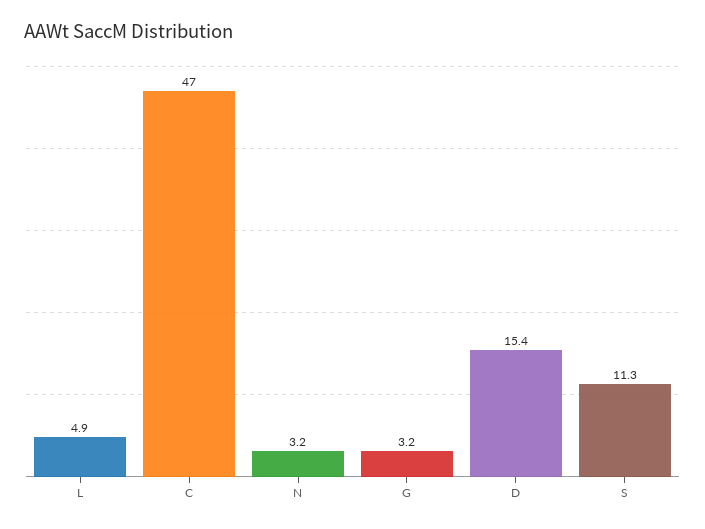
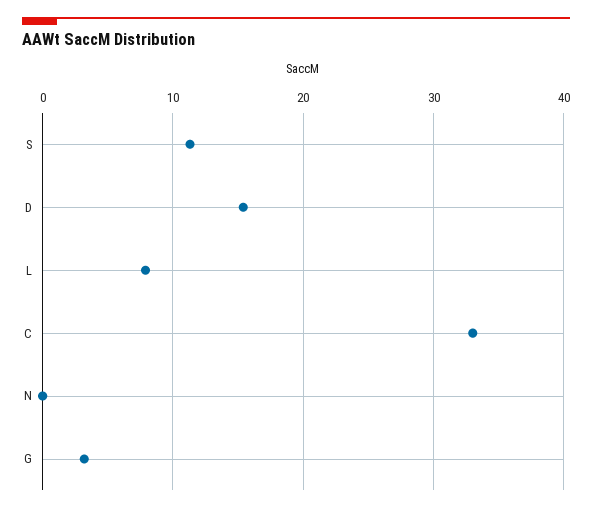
L: 4.9 -> 8
C: 47 -> 33
N: 3.2 -> 0

